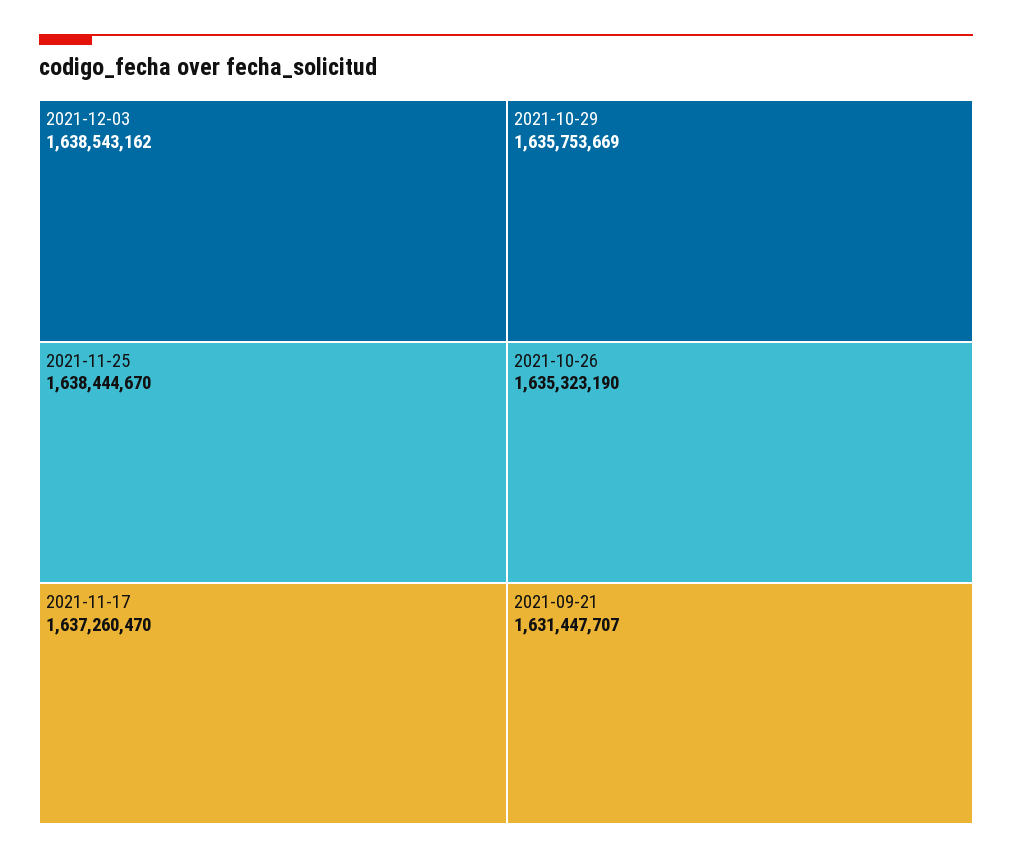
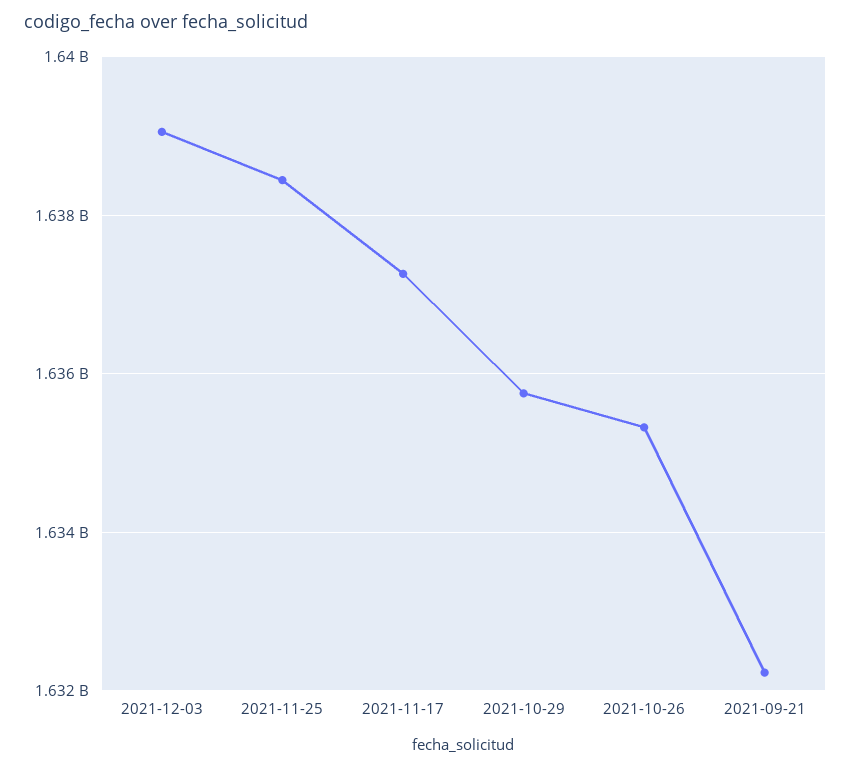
2021-12-03: 1638543162 -> 1639000000
2021-09-21: 1631447707 -> 1632200000

